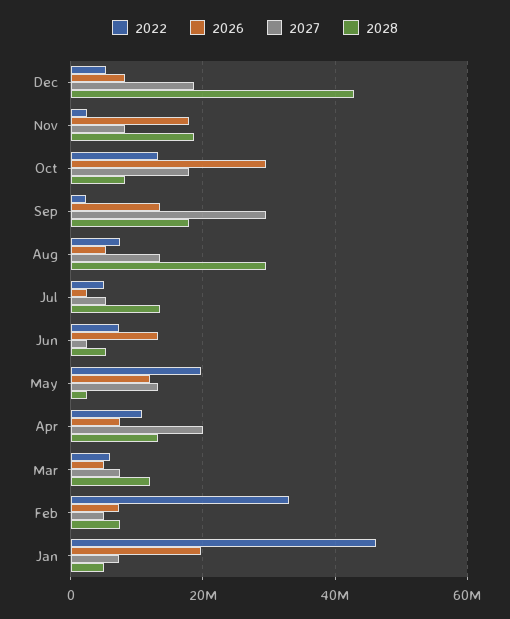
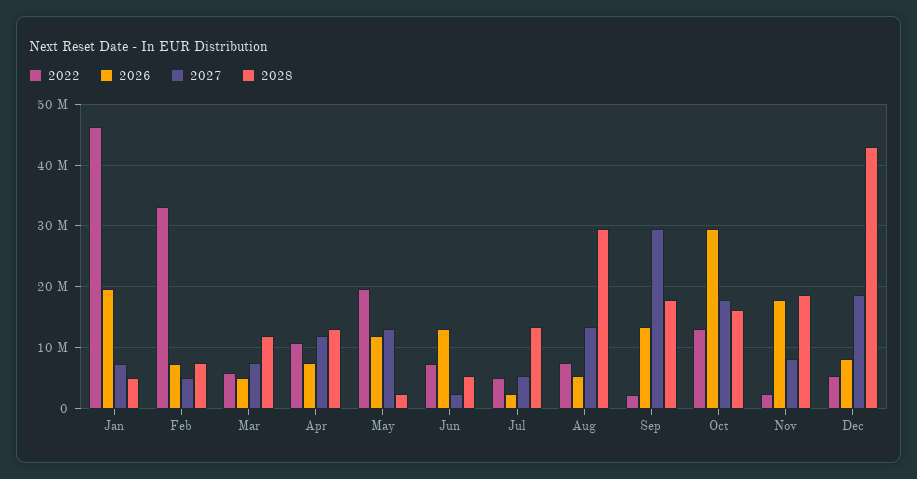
2028, Oct: 8000000 -> 16000000
2027, Apr: 20000000 -> 12000000

